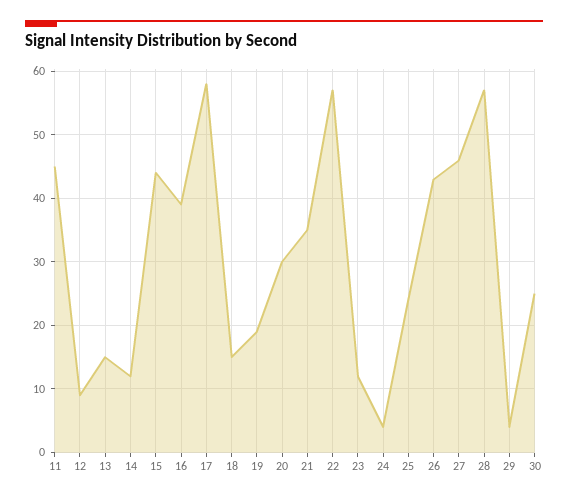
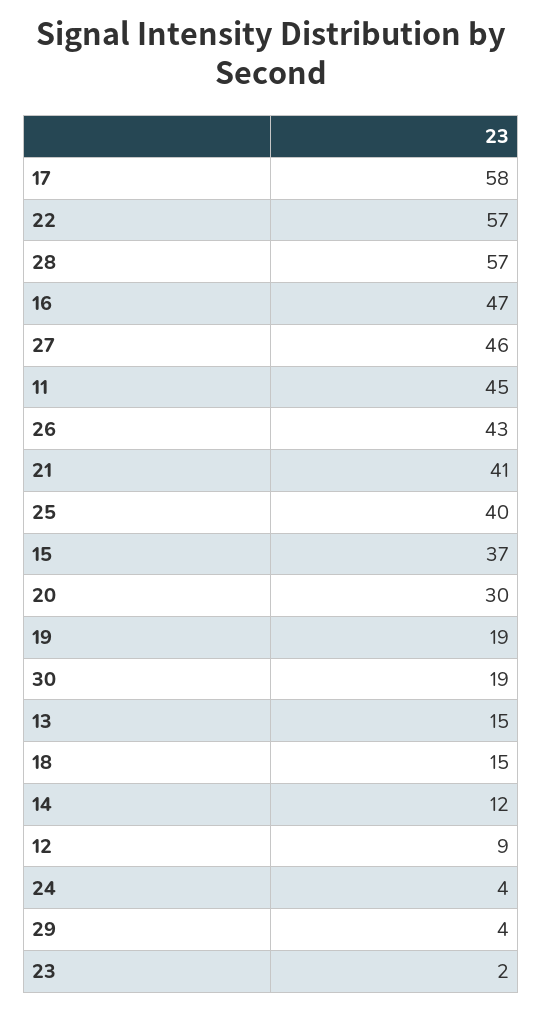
15: 44 -> 37
16: 39 -> 47
21: 35 -> 41
23: 12 -> 2
25: 24 -> 40
30: 25 -> 19

